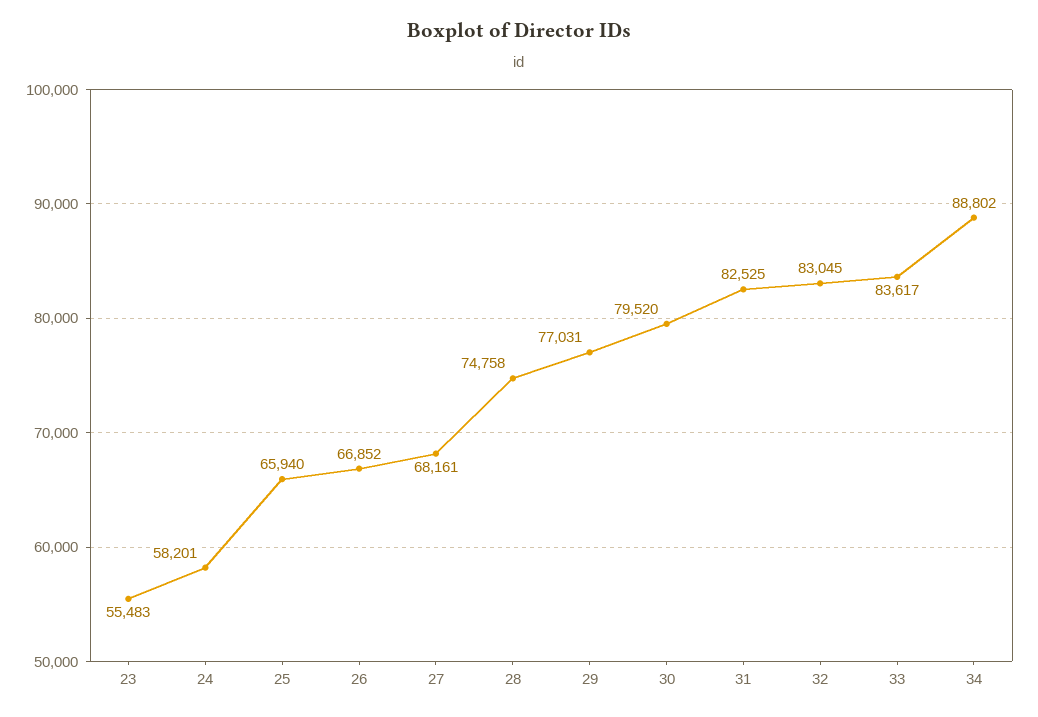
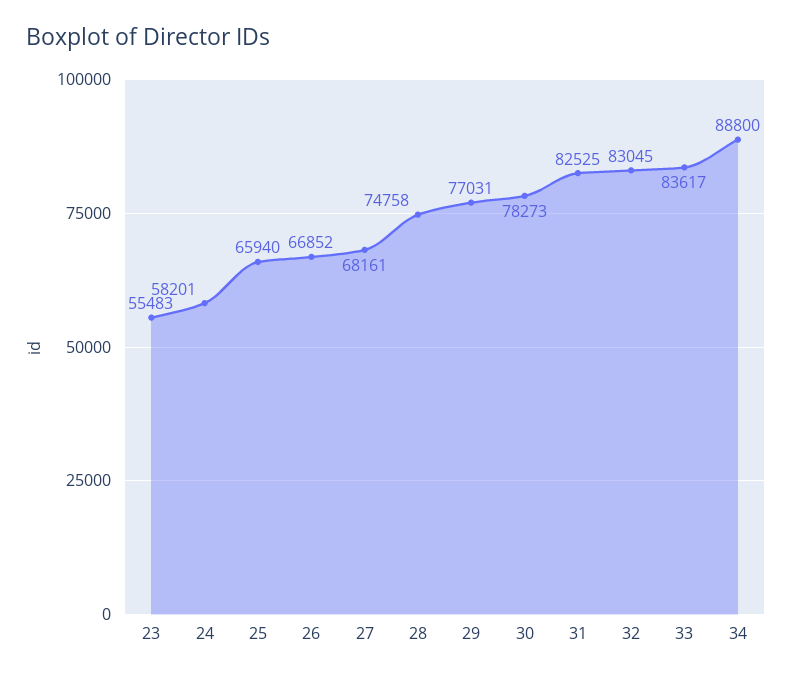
30: 79520 -> 78273
34: 88802 -> 88800

